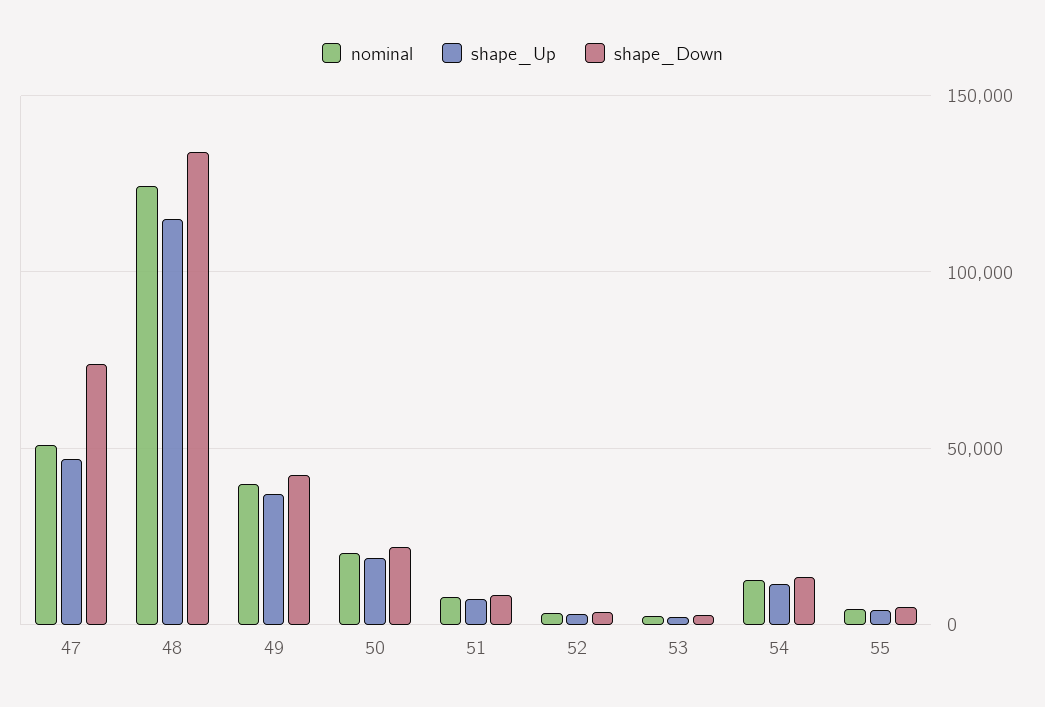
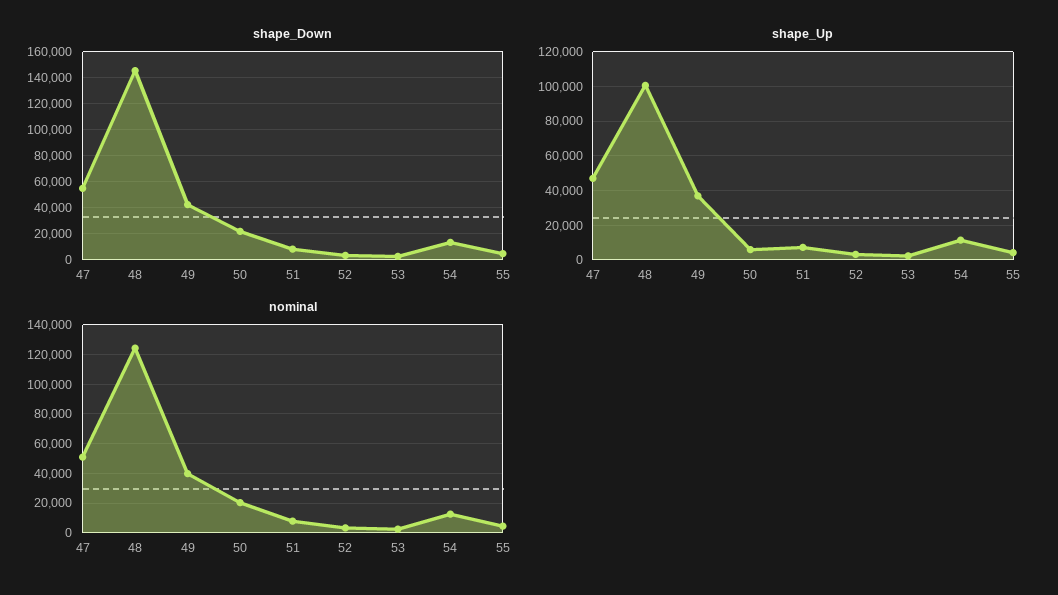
shape_Down, 47: 75000 -> 55000
shape_Up, 48: 115000 -> 100000
shape_Down, 48: 135000 -> 145000
shape_Up, 50: 20000 -> 5000

